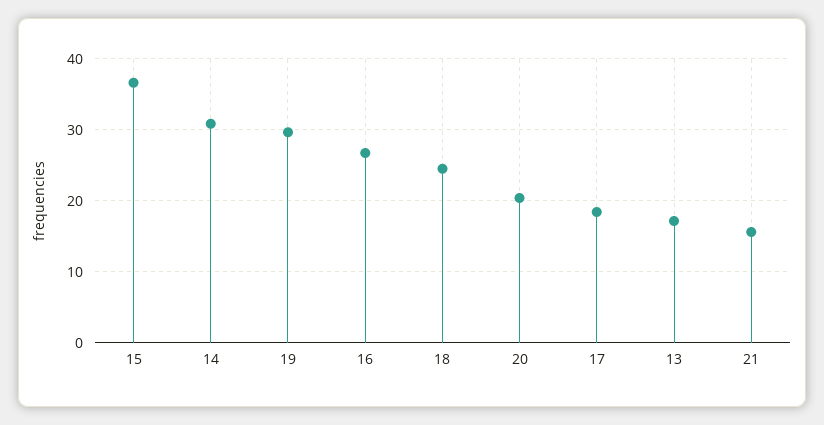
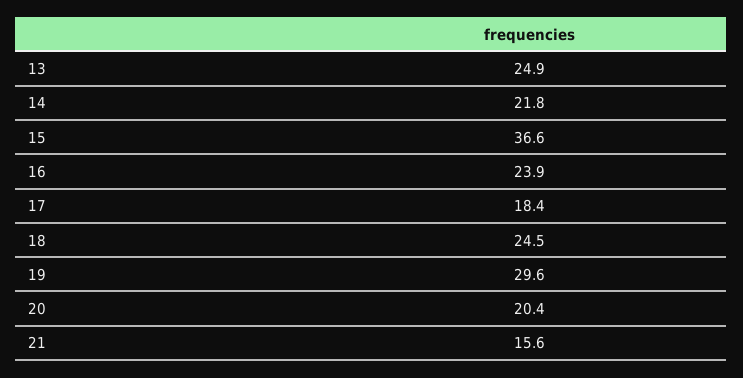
14: 31 -> 21.8
16: 27 -> 23.9
13: 17 -> 24.9

